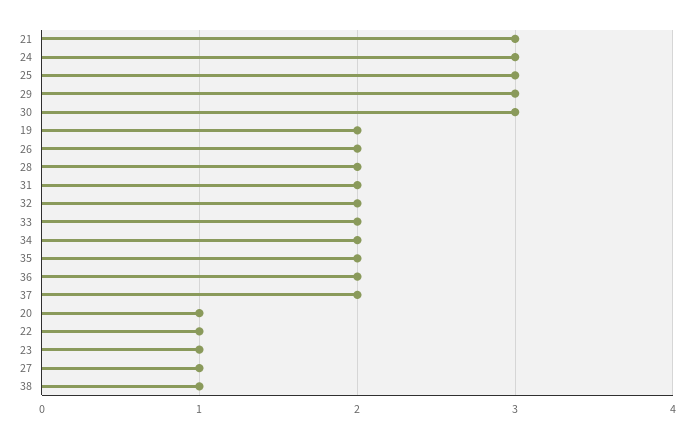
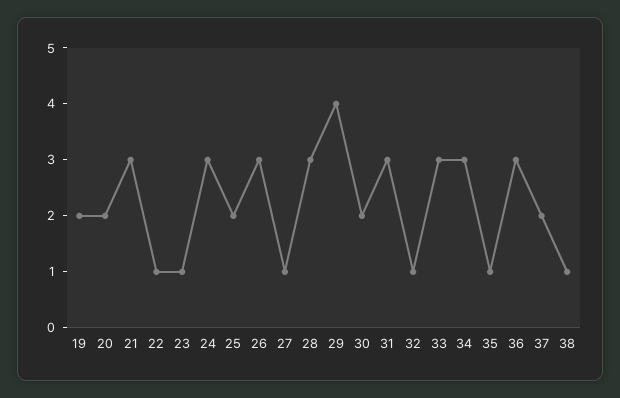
25: 3 -> 2
29: 3 -> 4
30: 3 -> 2
26: 2 -> 3
28: 2 -> 3
31: 2 -> 3
32: 2 -> 1
33: 2 -> 3
34: 2 -> 3
35: 2 -> 1
36: 2 -> 3
20: 1 -> 2

